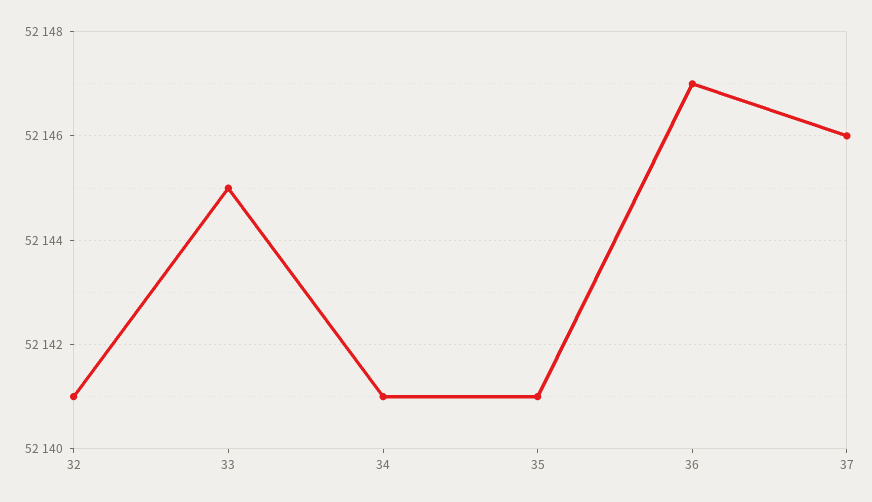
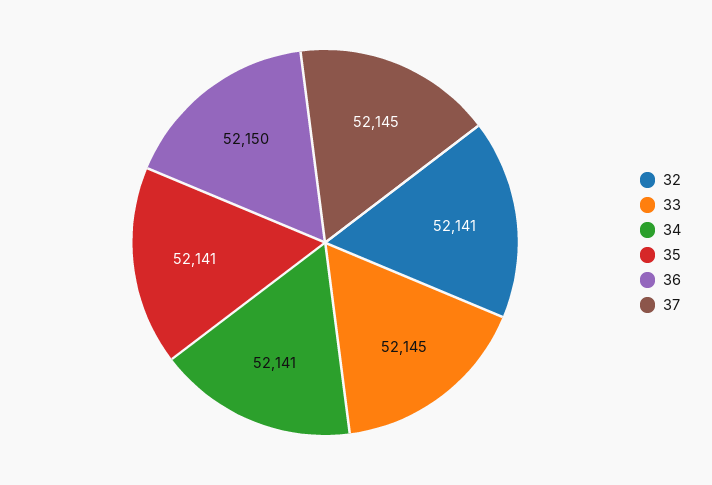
36: 52147 -> 52150
37: 52146 -> 52145

